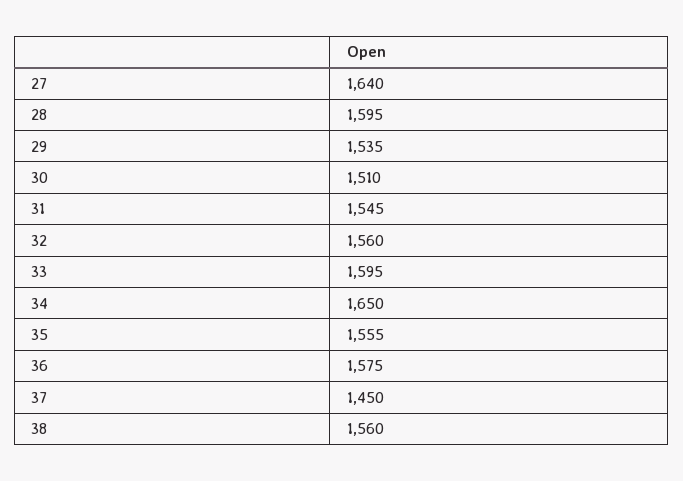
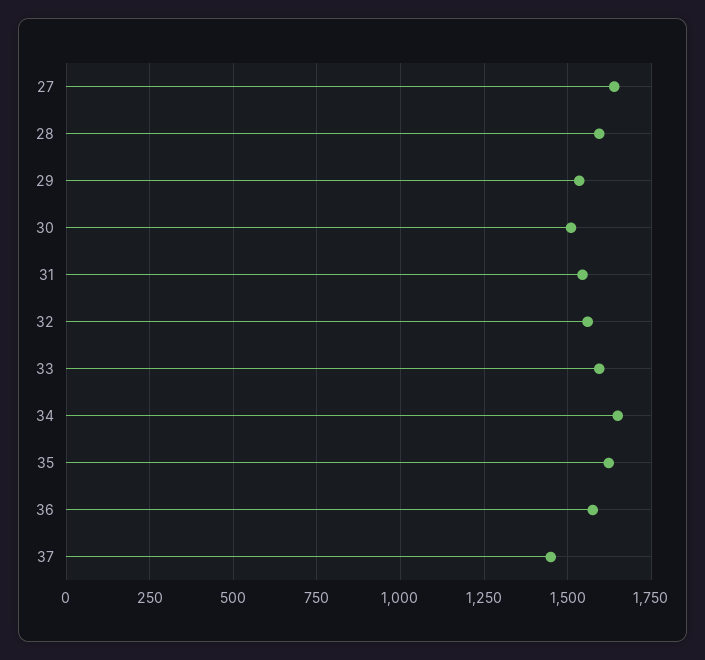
35: 1555 -> 1625
38: 1560 -> none

